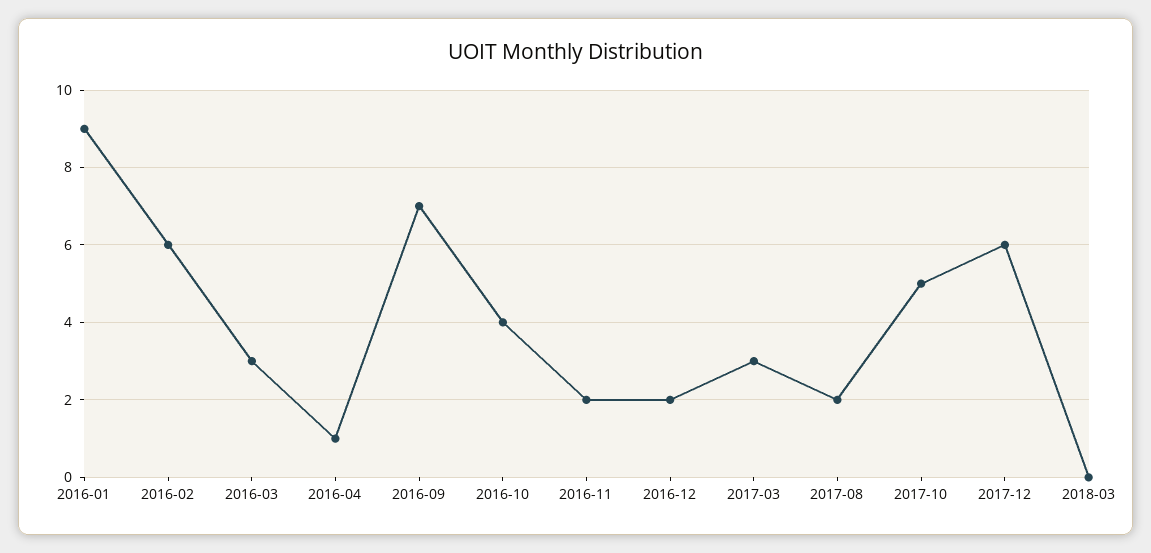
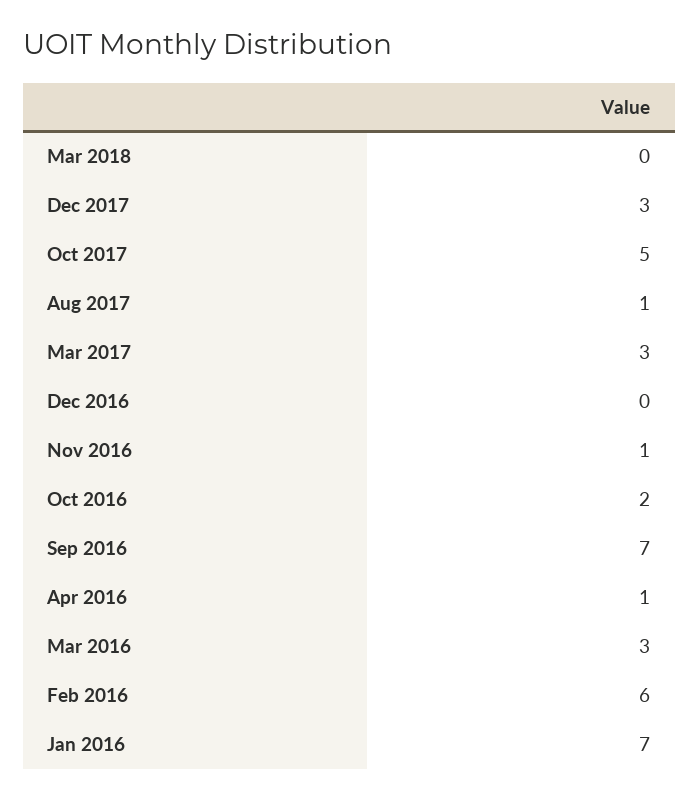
2016-01: 9 -> 7
2016-10: 4 -> 2
2016-11: 2 -> 1
2016-12: 2 -> 0
2017-08: 2 -> 1
2017-12: 6 -> 3

